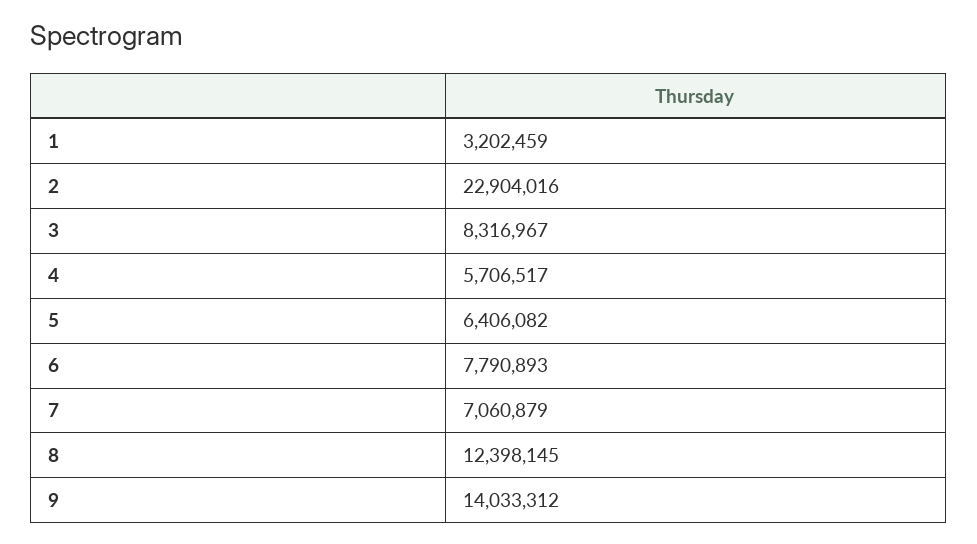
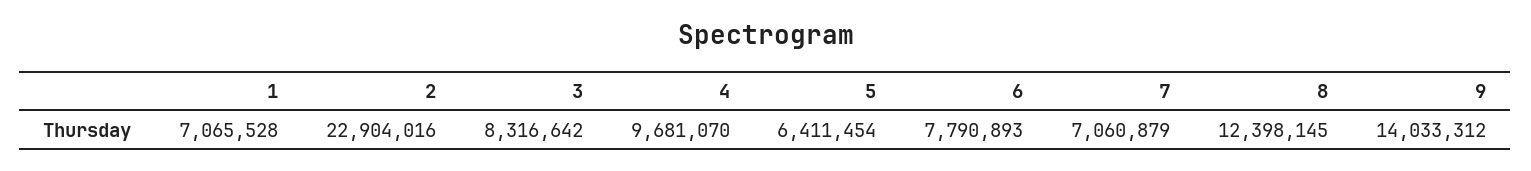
1: 3202459 -> 7065528
3: 8316967 -> 8316642
4: 5706517 -> 9681070
5: 6406082 -> 6411454

